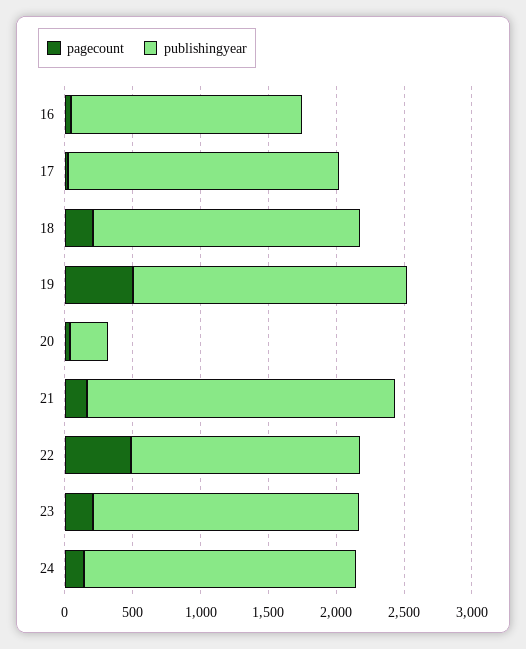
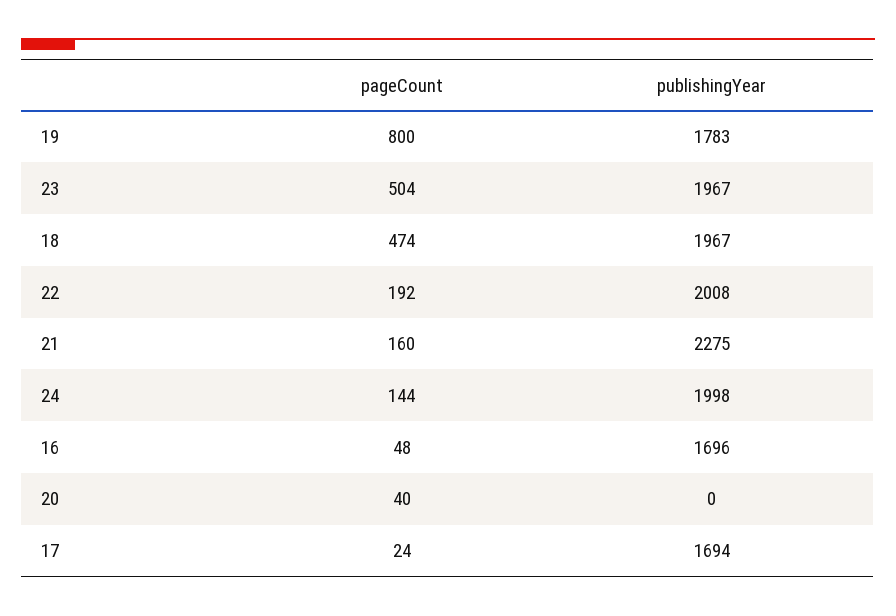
publishingyear, 17: 2000 -> 1694
pagecount, 18: 200 -> 474
pagecount, 19: 500 -> 800
publishingyear, 19: 2000 -> 1783
publishingyear, 20: 300 -> 0
pagecount, 22: 500 -> 192
publishingyear, 22: 1700 -> 2008
pagecount, 23: 200 -> 504

